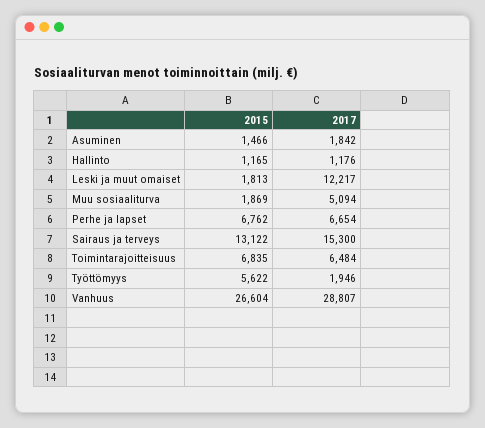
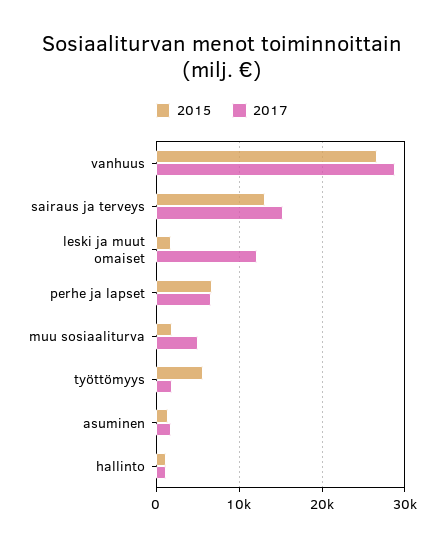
2015, Toimintarajoitteisuus: 6835 -> none
2017, Toimintarajoitteisuus: 6484 -> none

